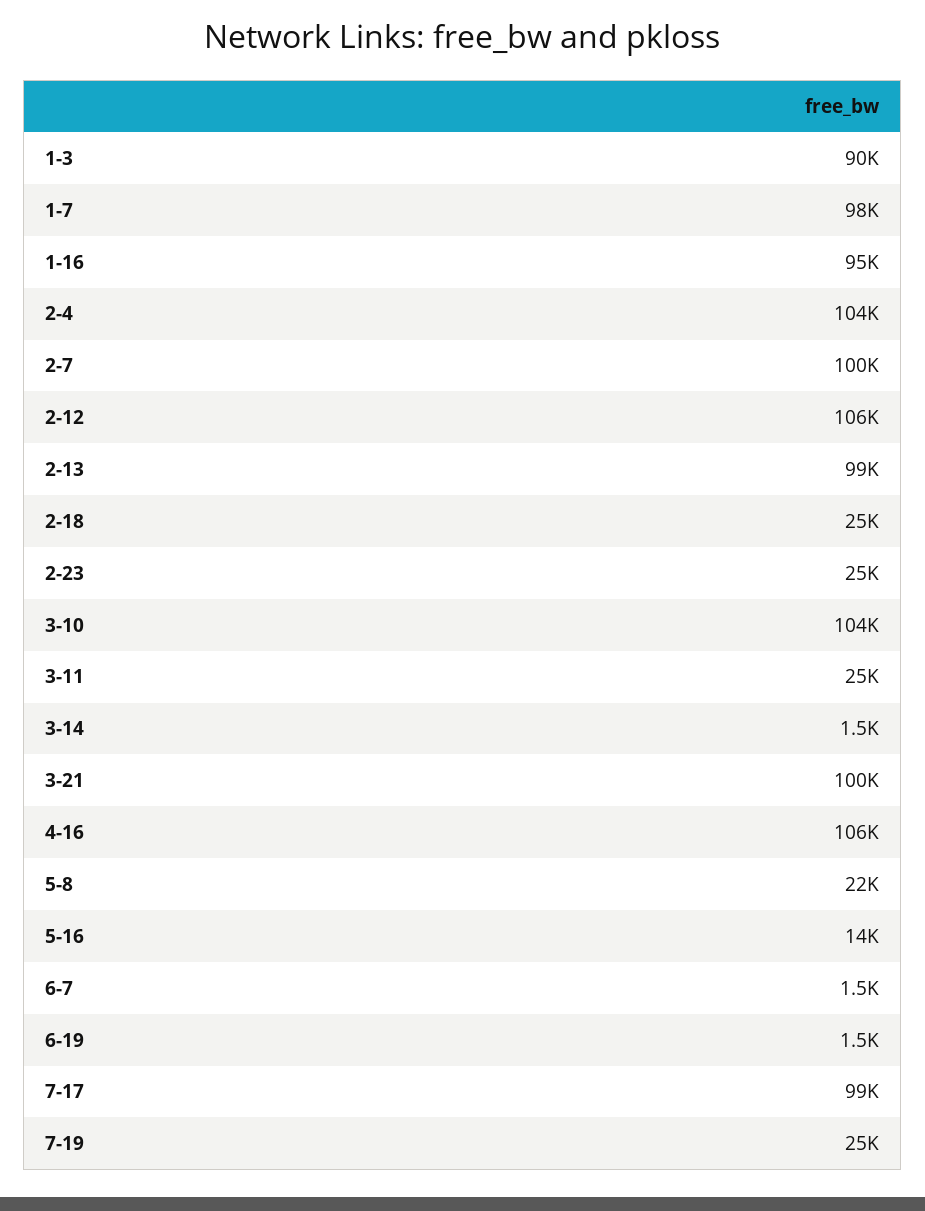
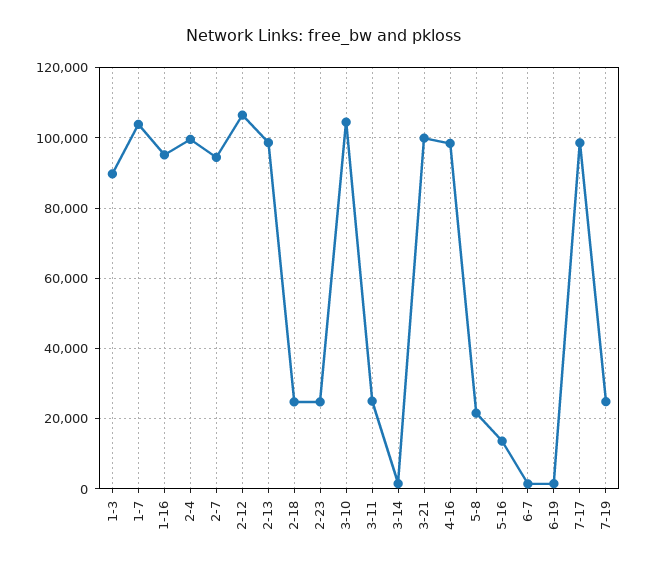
1-7: 98000 -> 104000
2-4: 104000 -> 100000
2-7: 100000 -> 94000
4-16: 106000 -> 98000

